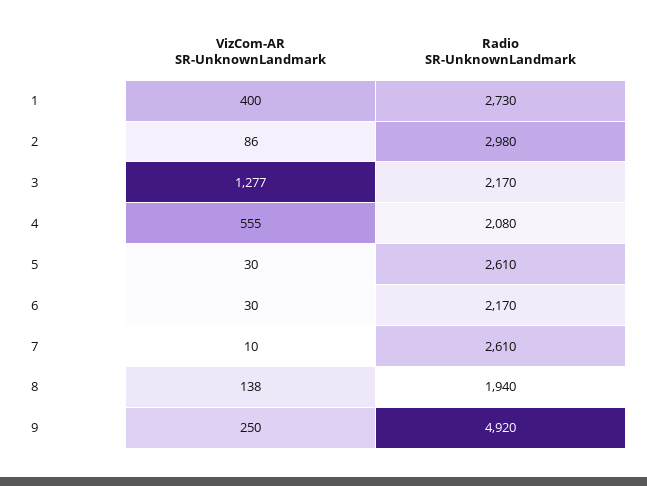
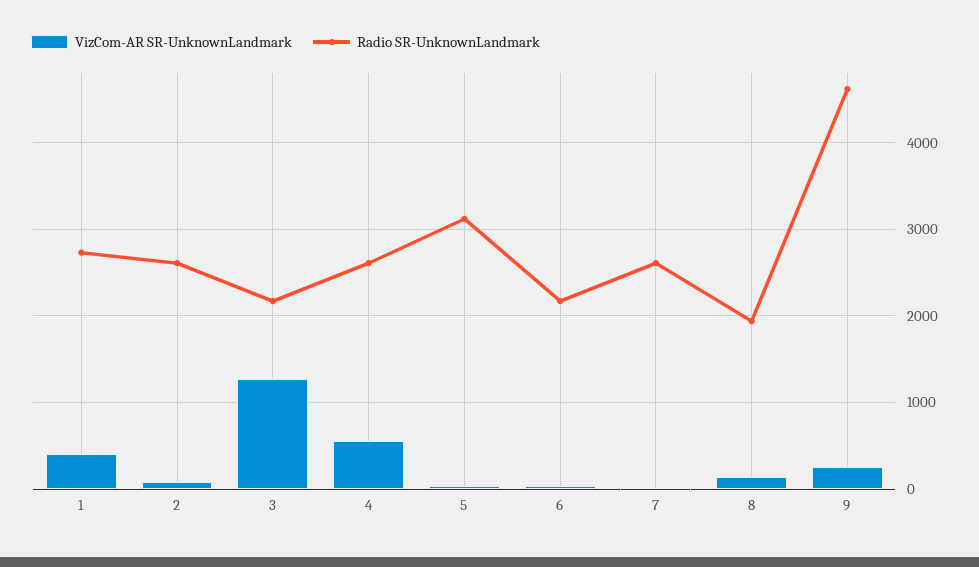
Radio SR-UnknownLandmark, 2: 2980 -> 2600
Radio SR-UnknownLandmark, 4: 2080 -> 2600
Radio SR-UnknownLandmark, 5: 2610 -> 3100
Radio SR-UnknownLandmark, 9: 4920 -> 4600

